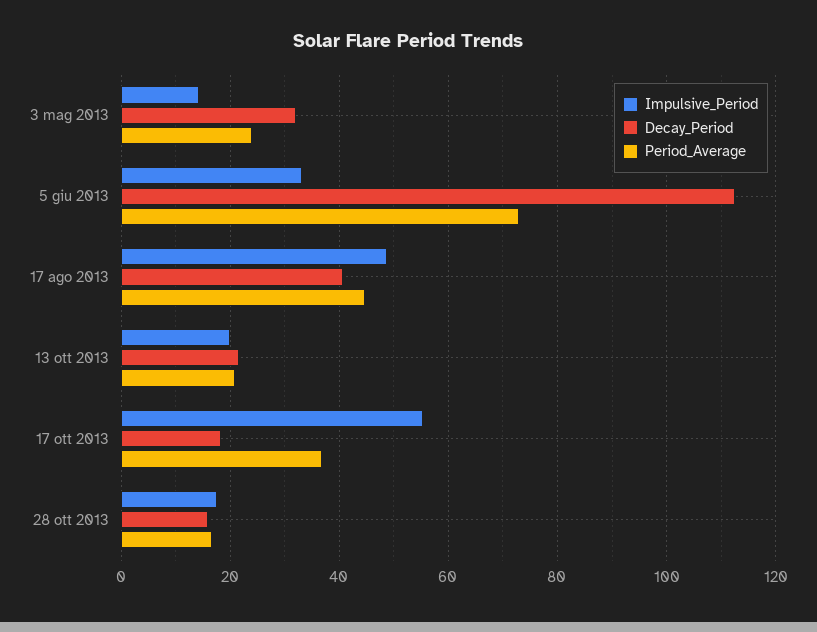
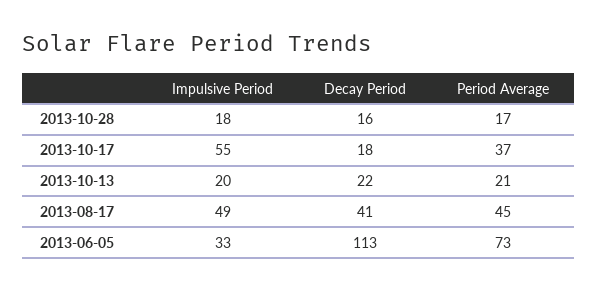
Impulsive_Period, 3 mag 2013: 14 -> none
Decay_Period, 3 mag 2013: 32 -> none
Period_Average, 3 mag 2013: 24 -> none

